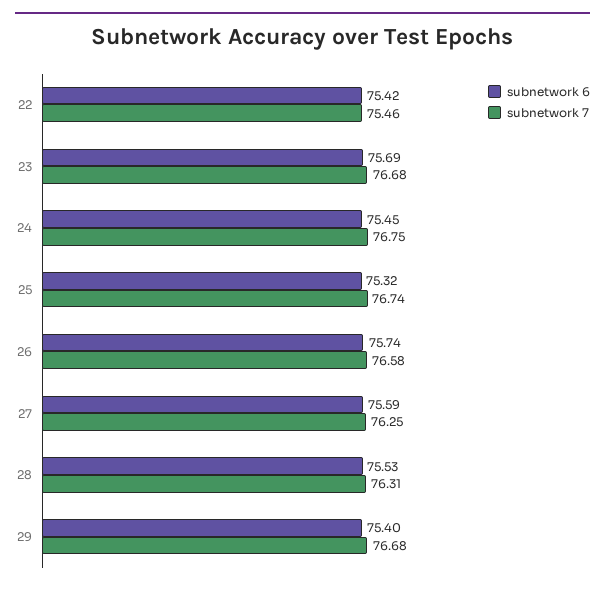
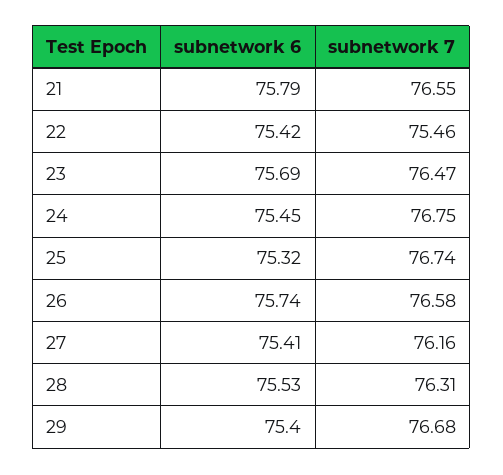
subnetwork 7, 23: 76.68 -> 76.47
subnetwork 6, 27: 75.59 -> 75.41
subnetwork 7, 27: 76.25 -> 76.16
subnetwork 6, 21: none -> 75.79
subnetwork 7, 21: none -> 76.55

